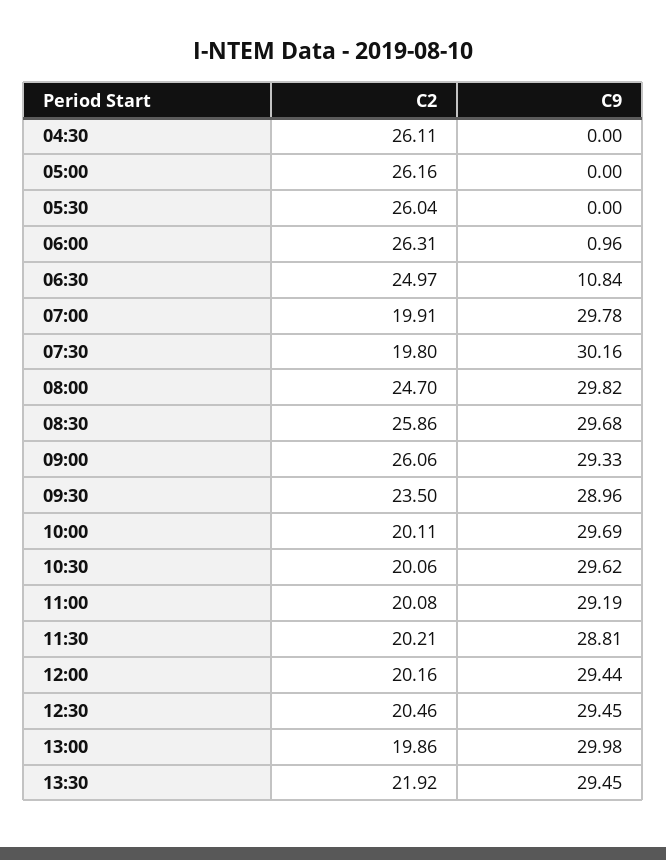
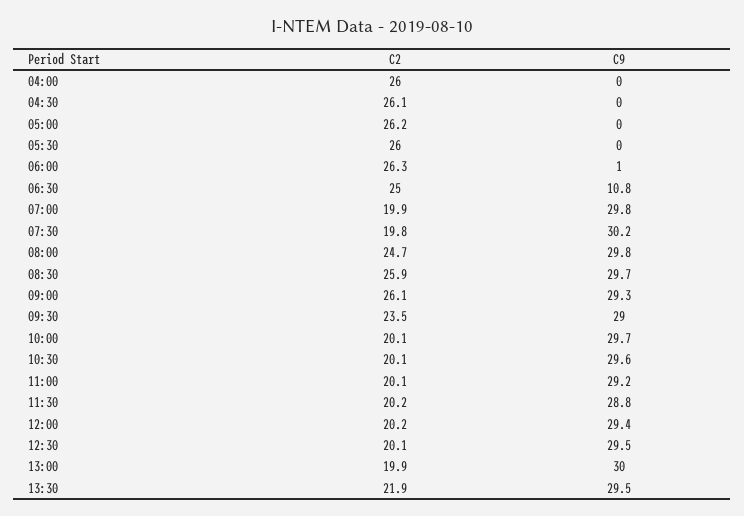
C2, 12:30: 20.46 -> 20.1
C2, 04:00: none -> 26
C9, 04:00: none -> 0

